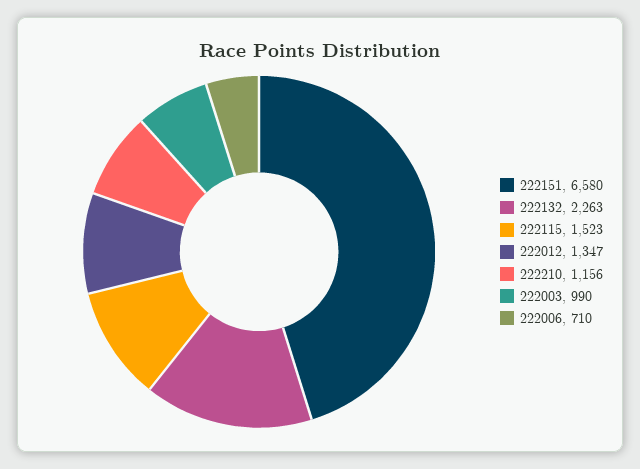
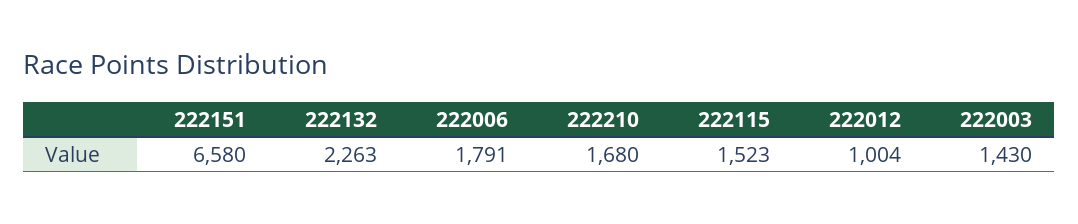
222012: 1347 -> 1004
222210: 1156 -> 1680
222003: 990 -> 1430
222006: 710 -> 1791

